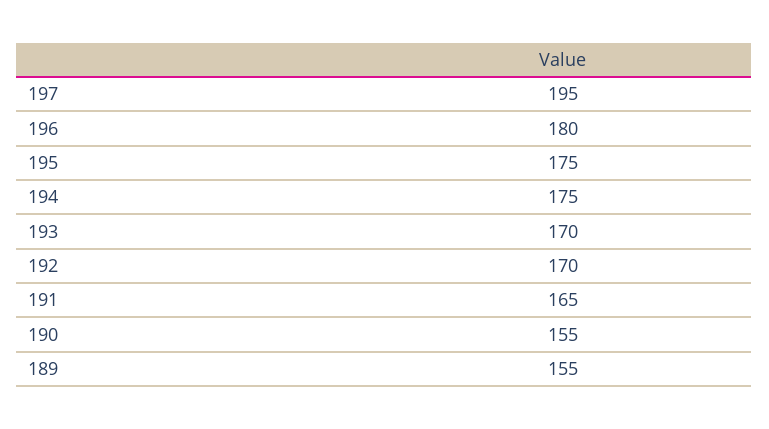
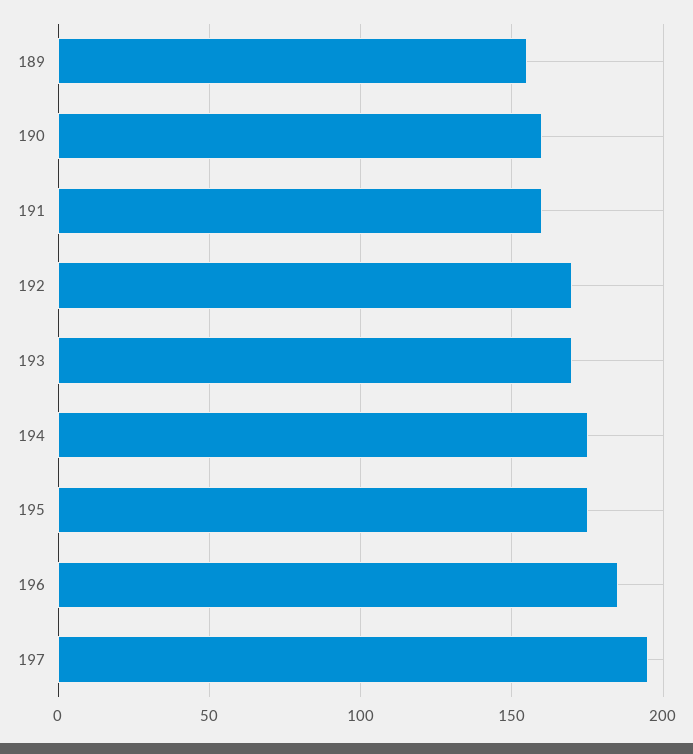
196: 180 -> 185
191: 165 -> 160
190: 155 -> 160

